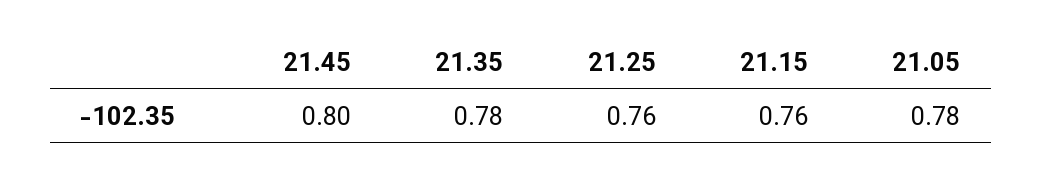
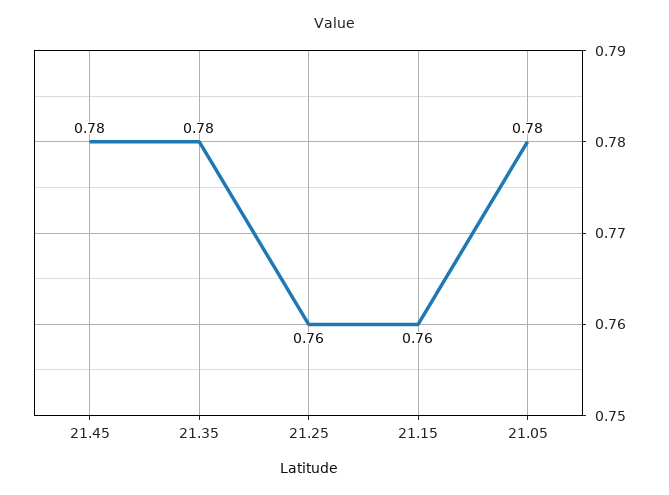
21.45: 0.8 -> 0.78

